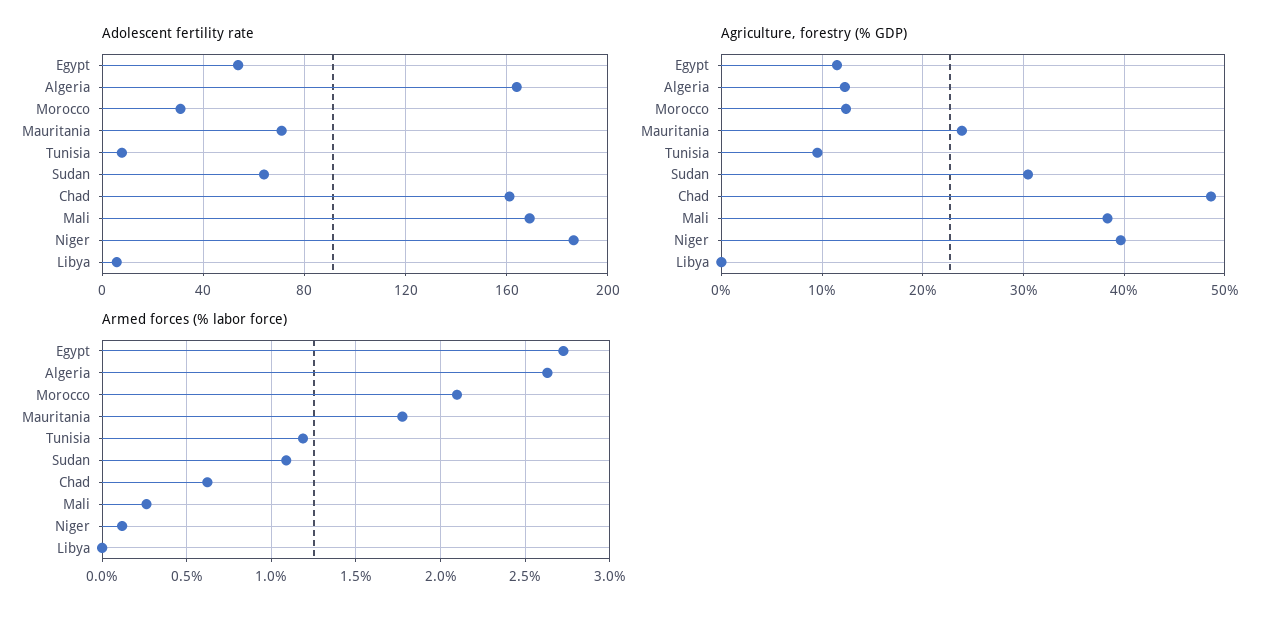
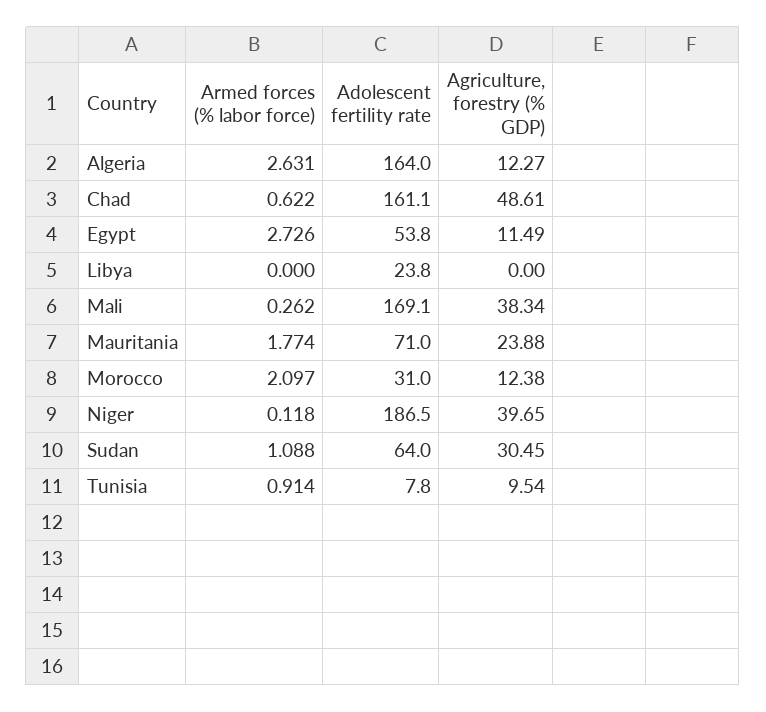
Adolescent fertility rate, Libya: 5 -> 23.8
Armed forces (% labor force), Tunisia: 1.2 -> 0.914

